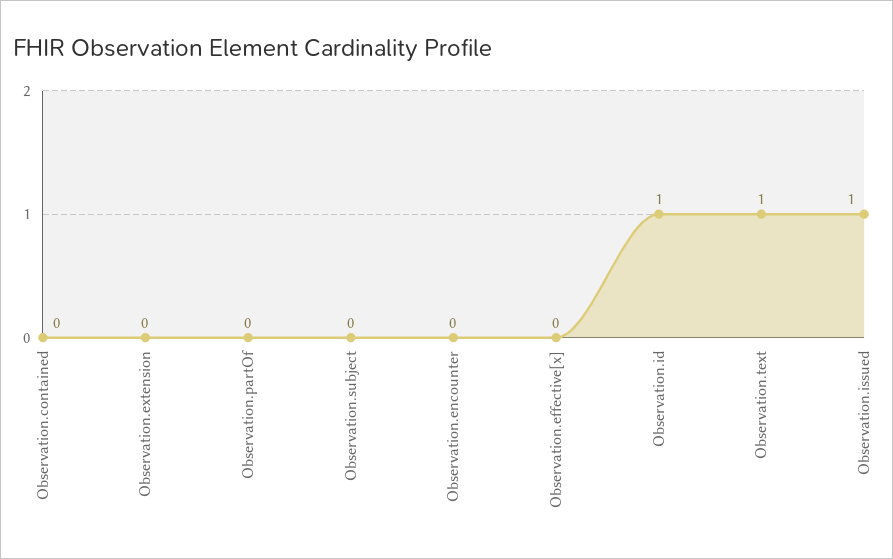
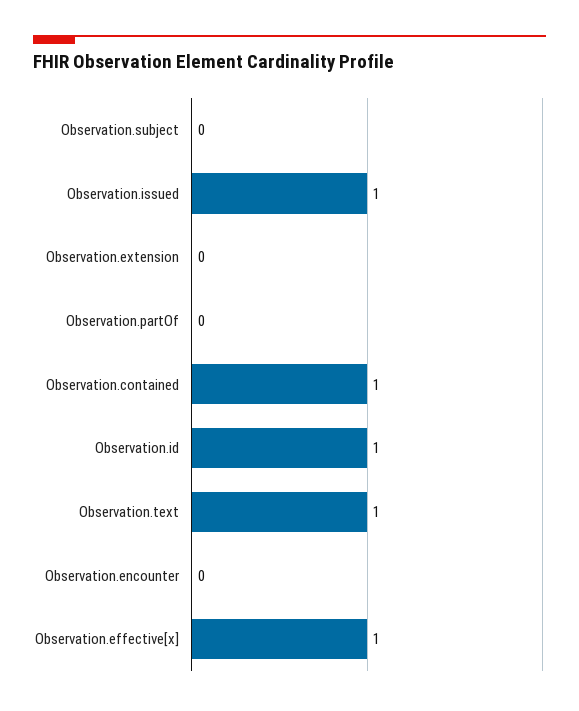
Observation.contained: 0 -> 1
Observation.effective[x]: 0 -> 1

